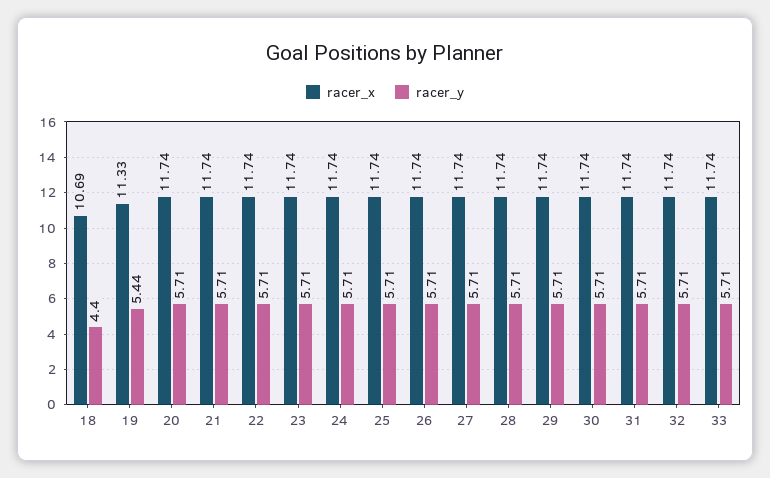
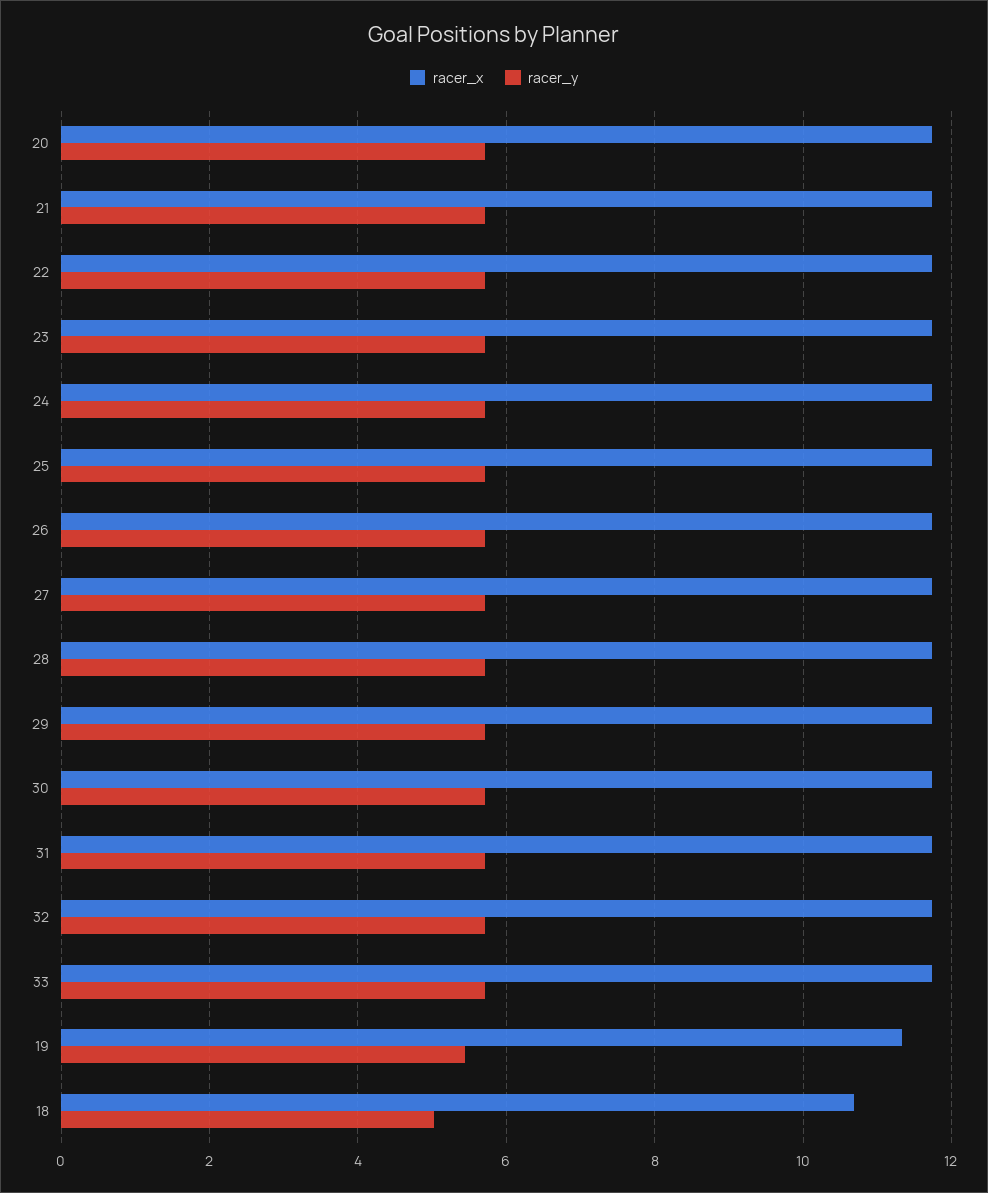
racer_y, 18: 4.4 -> 5

